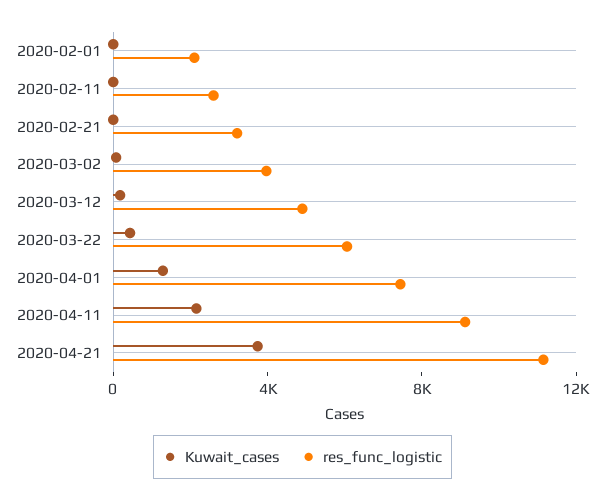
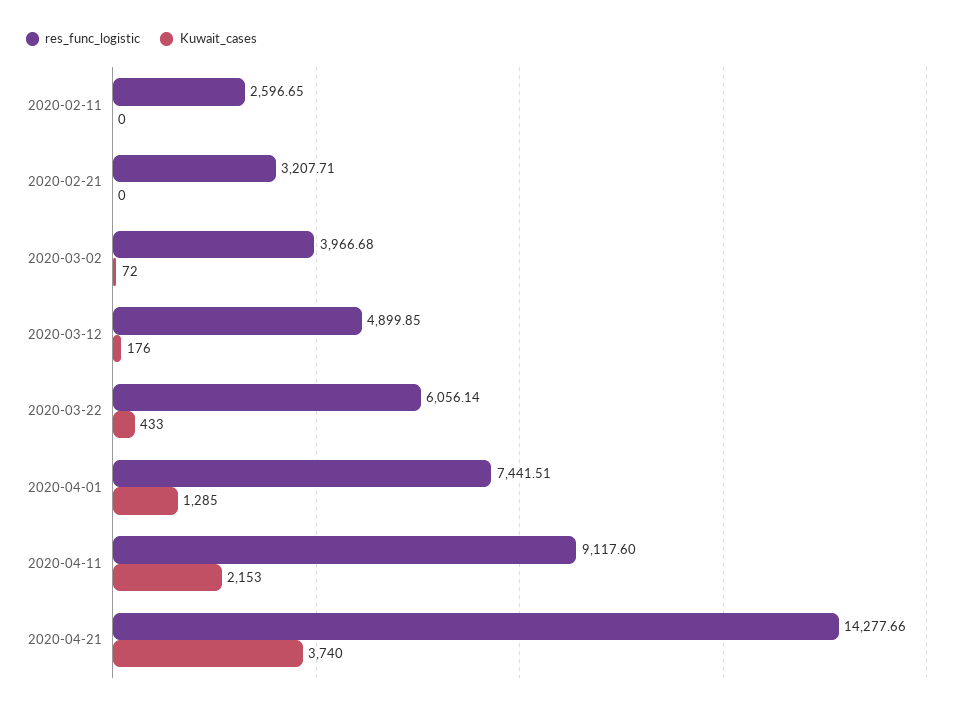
Kuwait_cases, 2020-02-01: 0 -> none
res_func_logistic, 2020-02-01: 2000 -> none
res_func_logistic, 2020-04-21: 11000 -> 14277.66

